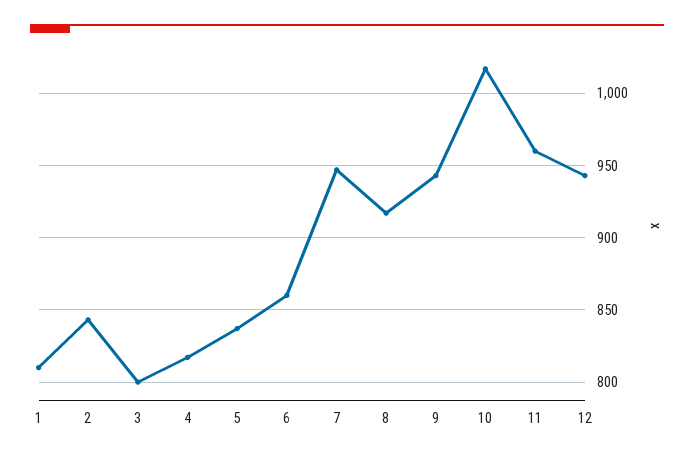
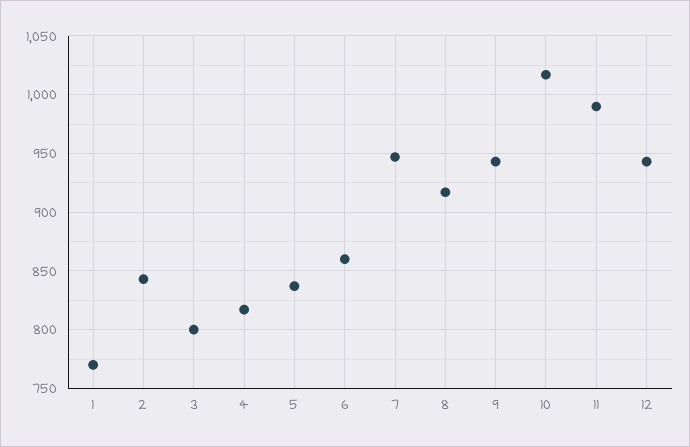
1: 810 -> 770
11: 960 -> 990

